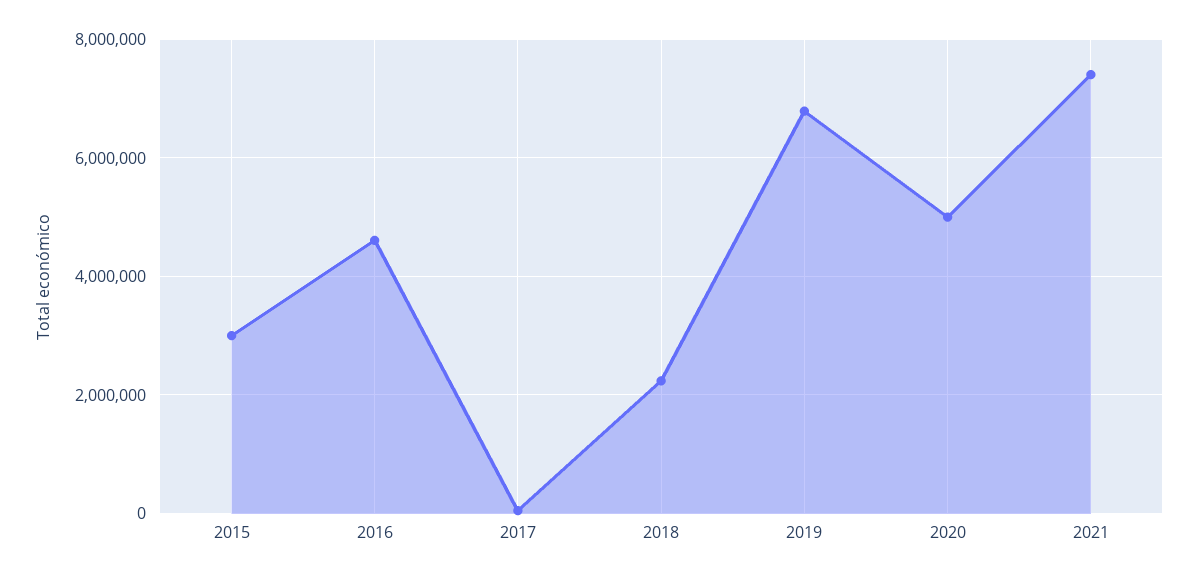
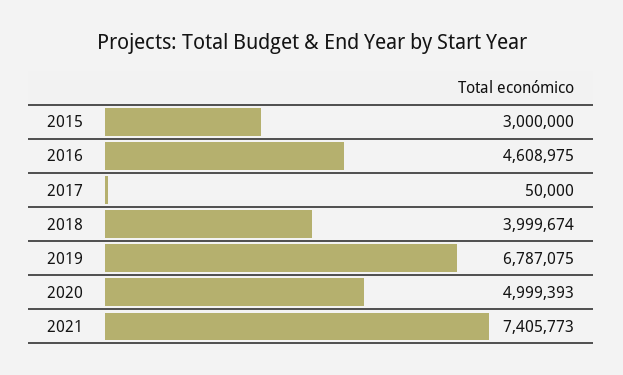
2018: 2200000 -> 3999674

